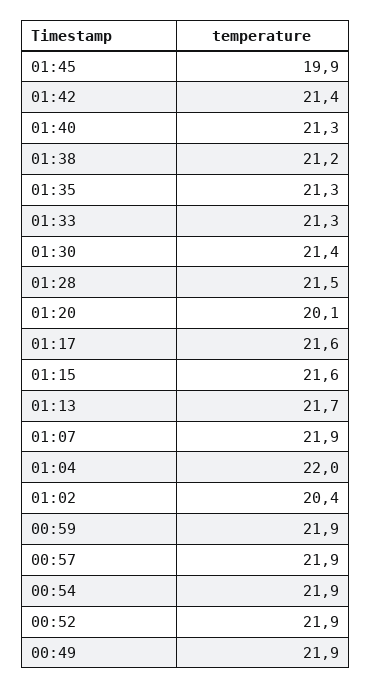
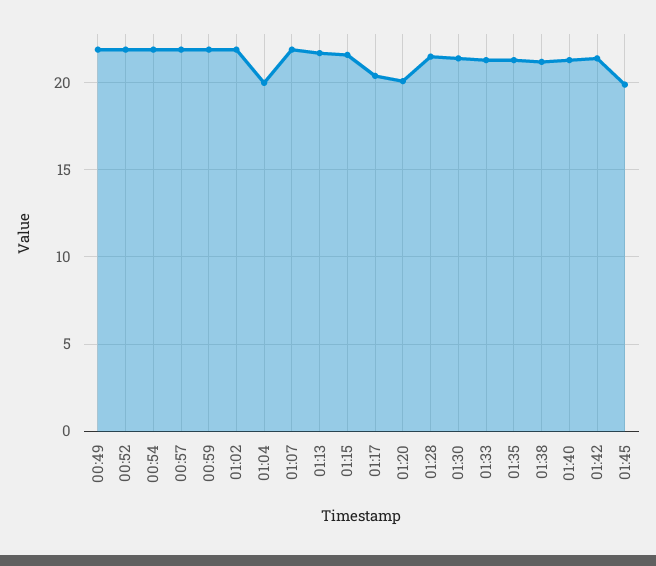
01:17: 21.6 -> 20.5
01:04: 22 -> 20
01:02: 20.4 -> 22

